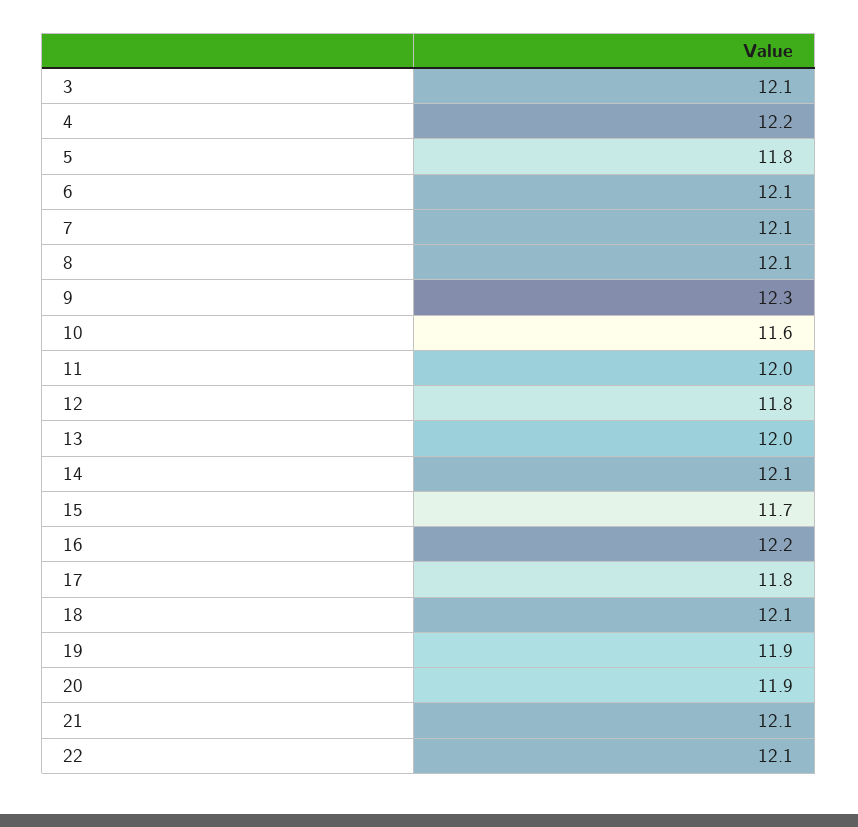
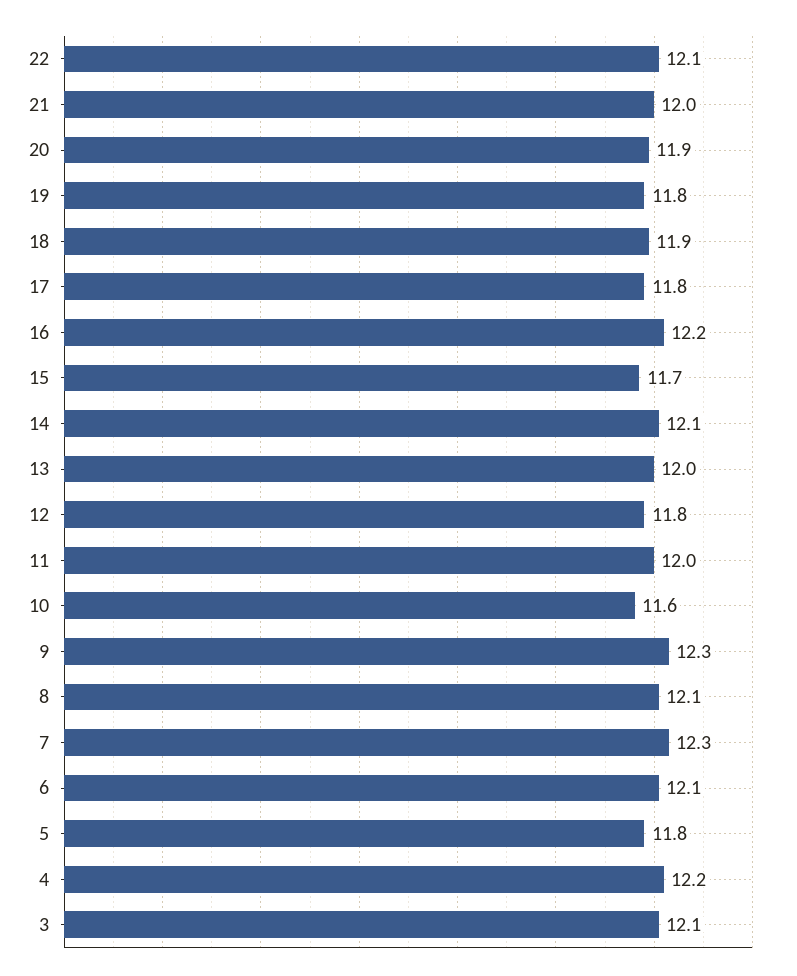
7: 12.1 -> 12.3
18: 12.1 -> 11.9
19: 11.9 -> 11.8
21: 12.1 -> 12

